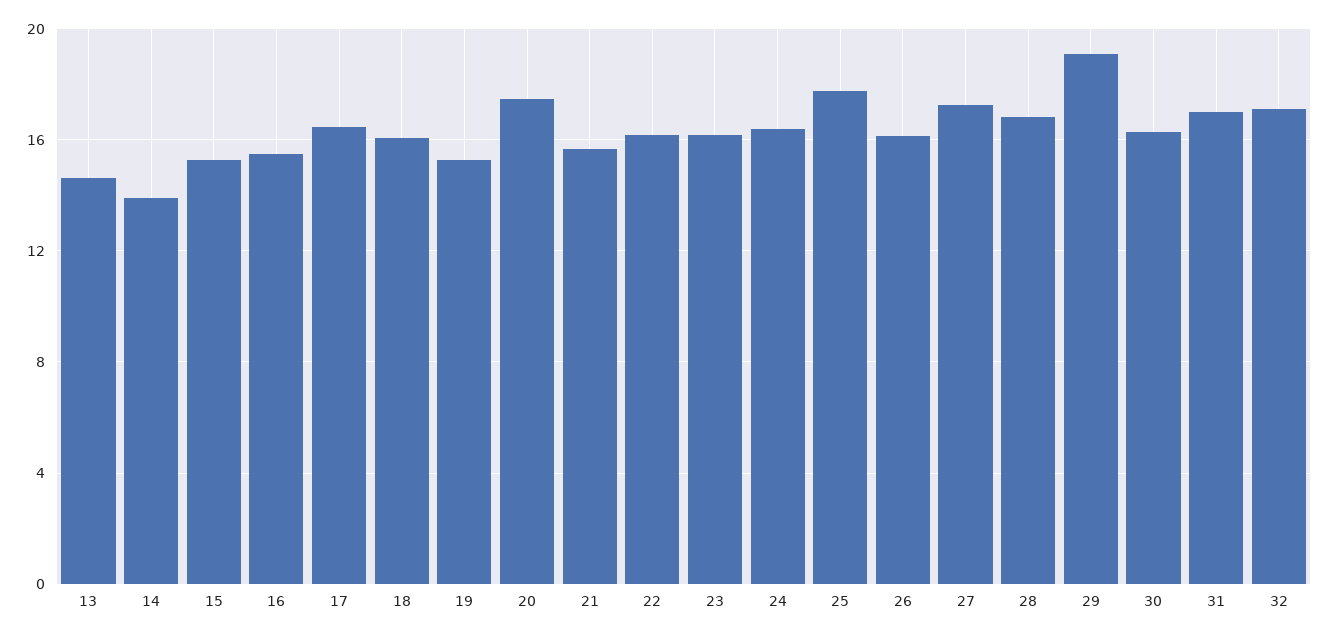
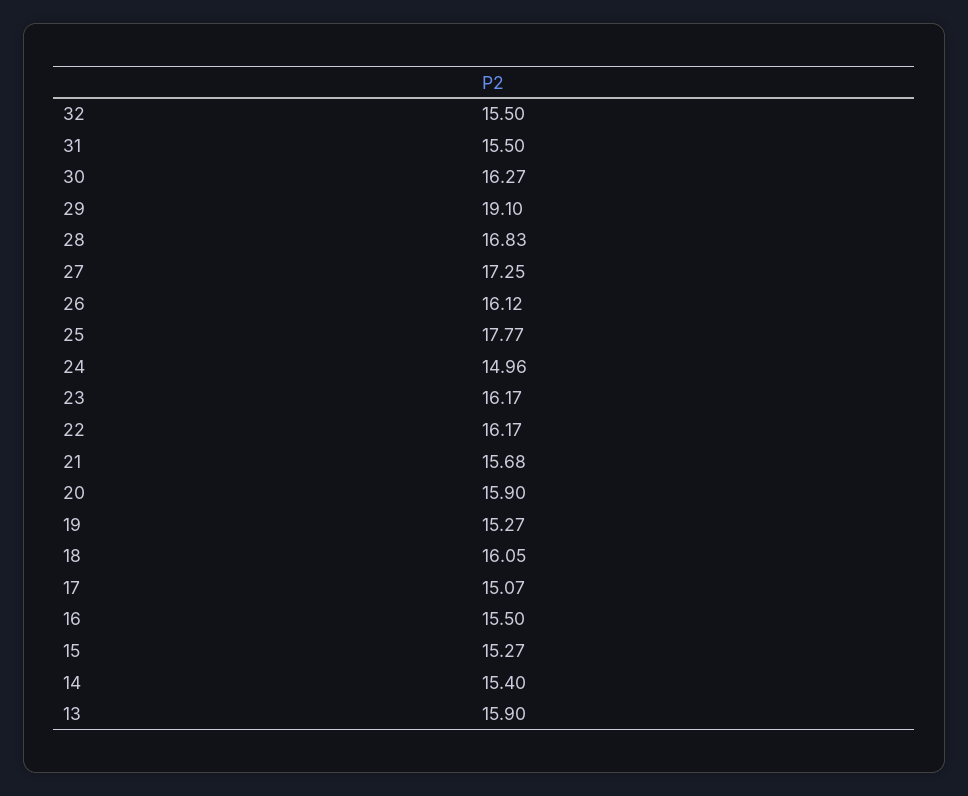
13: 14.5 -> 15.9
14: 14 -> 15.4
17: 16.5 -> 15.07
20: 17.5 -> 15.9
24: 16.5 -> 14.96
31: 17 -> 15.5
32: 17 -> 15.5

